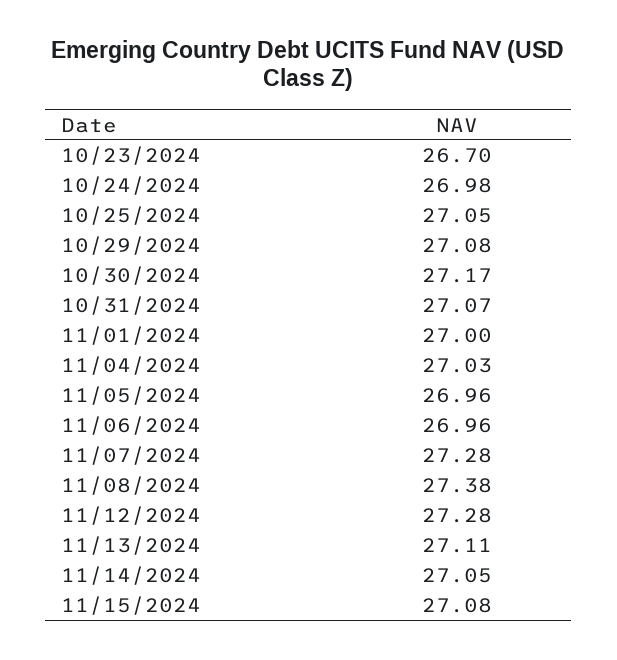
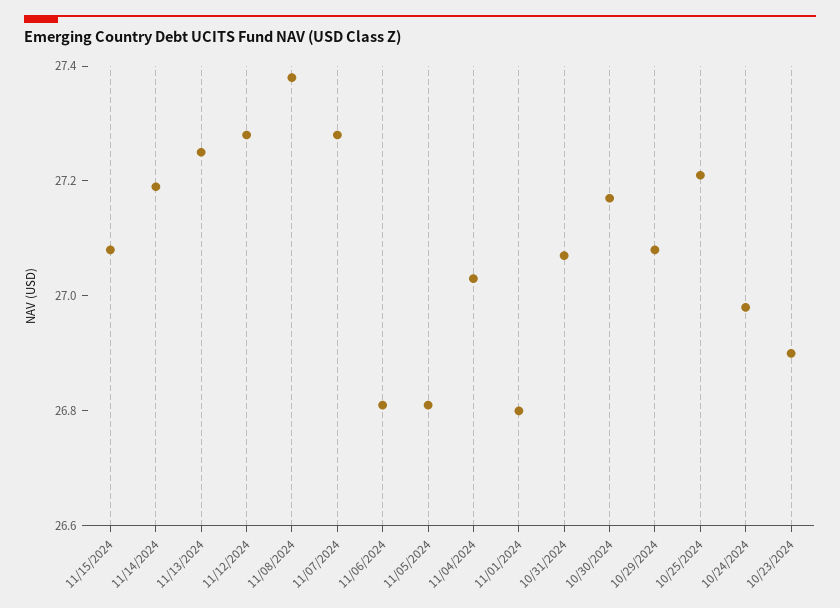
10/23/2024: 26.7 -> 26.9
10/25/2024: 27.05 -> 27.2
11/01/2024: 27 -> 26.8
11/05/2024: 26.96 -> 26.8
11/06/2024: 26.96 -> 26.8
11/13/2024: 27.11 -> 27.25
11/14/2024: 27.05 -> 27.2

